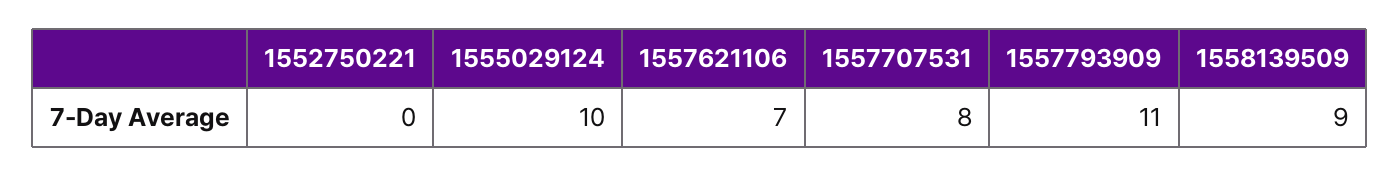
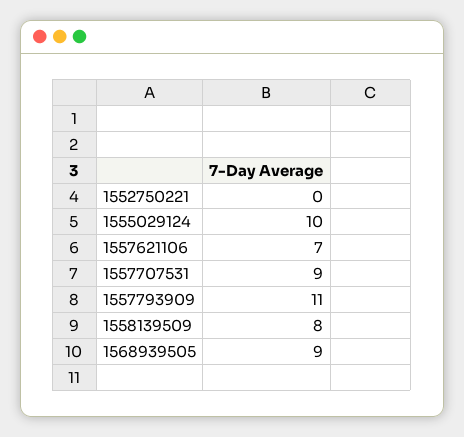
1557707531: 8 -> 9
1558139509: 9 -> 8
1568939505: none -> 9

